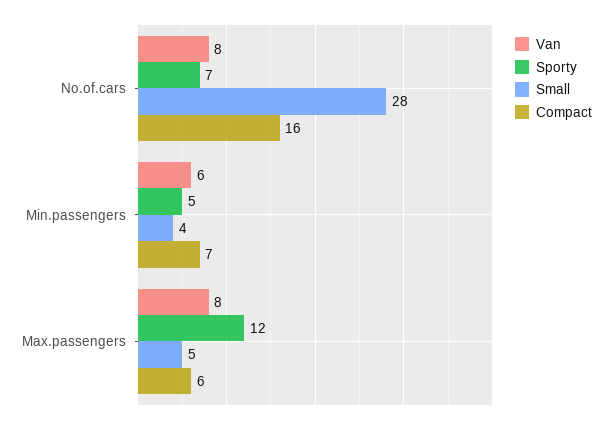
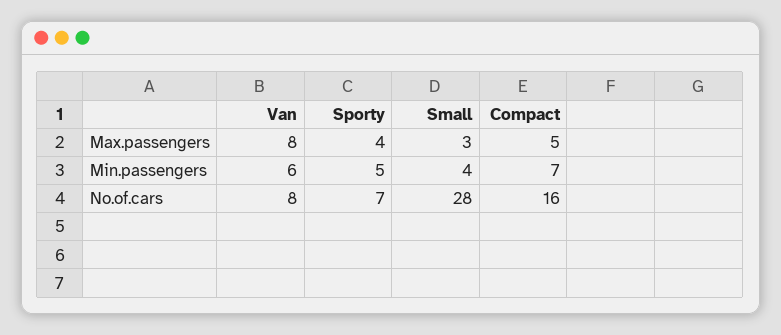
Sporty, Max.passengers: 12 -> 4
Small, Max.passengers: 5 -> 3
Compact, Max.passengers: 6 -> 5

